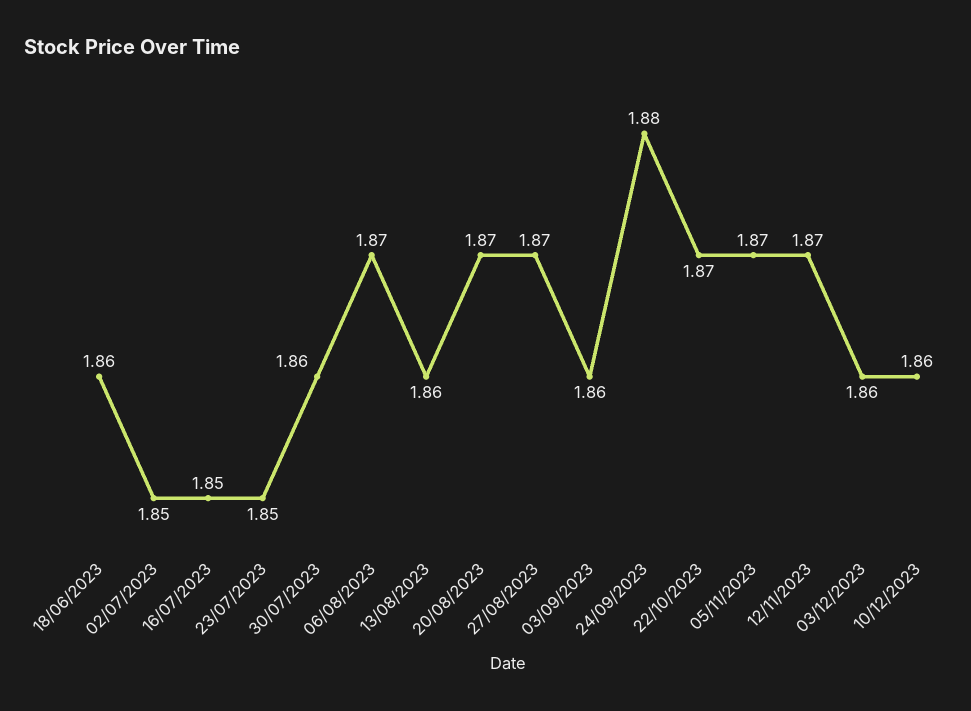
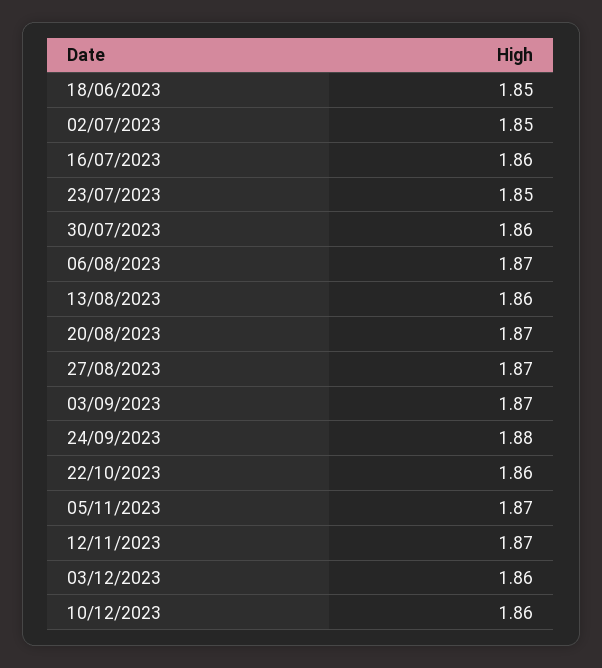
18/06/2023: 1.86 -> 1.85
16/07/2023: 1.85 -> 1.86
03/09/2023: 1.86 -> 1.87
22/10/2023: 1.87 -> 1.86

